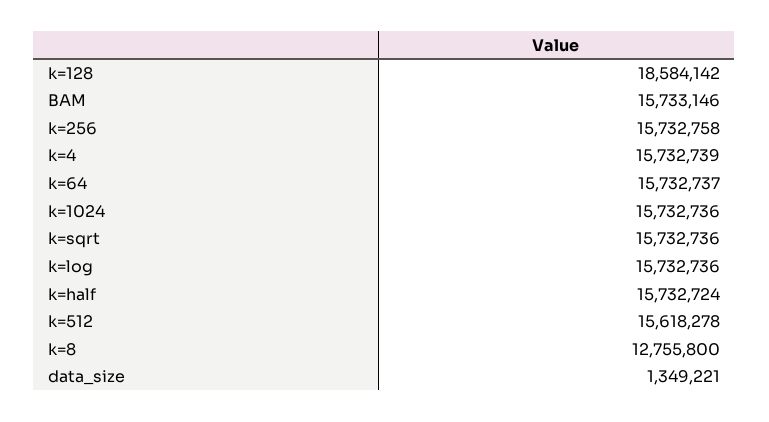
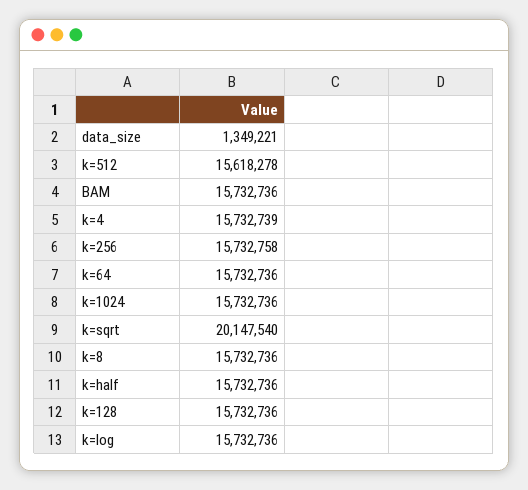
k=128: 18584142 -> 15732736
BAM: 15733146 -> 15732736
k=64: 15732737 -> 15732736
k=sqrt: 15732736 -> 20147540
k=half: 15732724 -> 15732736
k=8: 12755800 -> 15732736

